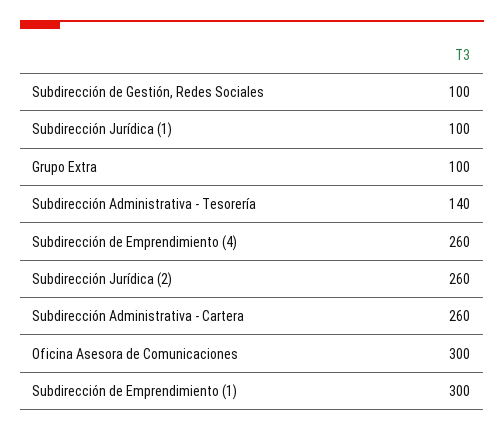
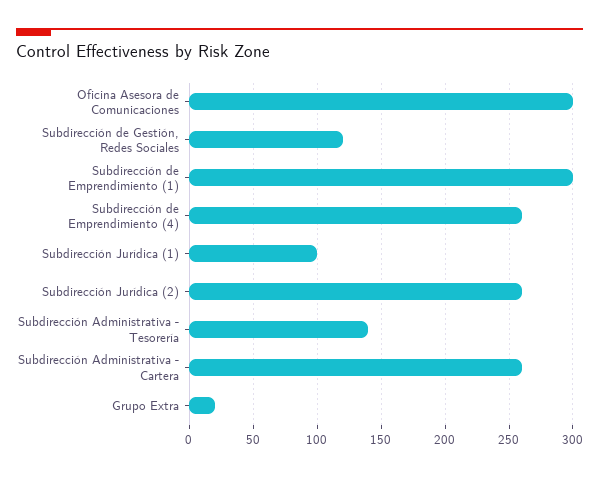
Subdirección de Gestión, Redes Sociales: 100 -> 120
Grupo Extra: 100 -> 20

